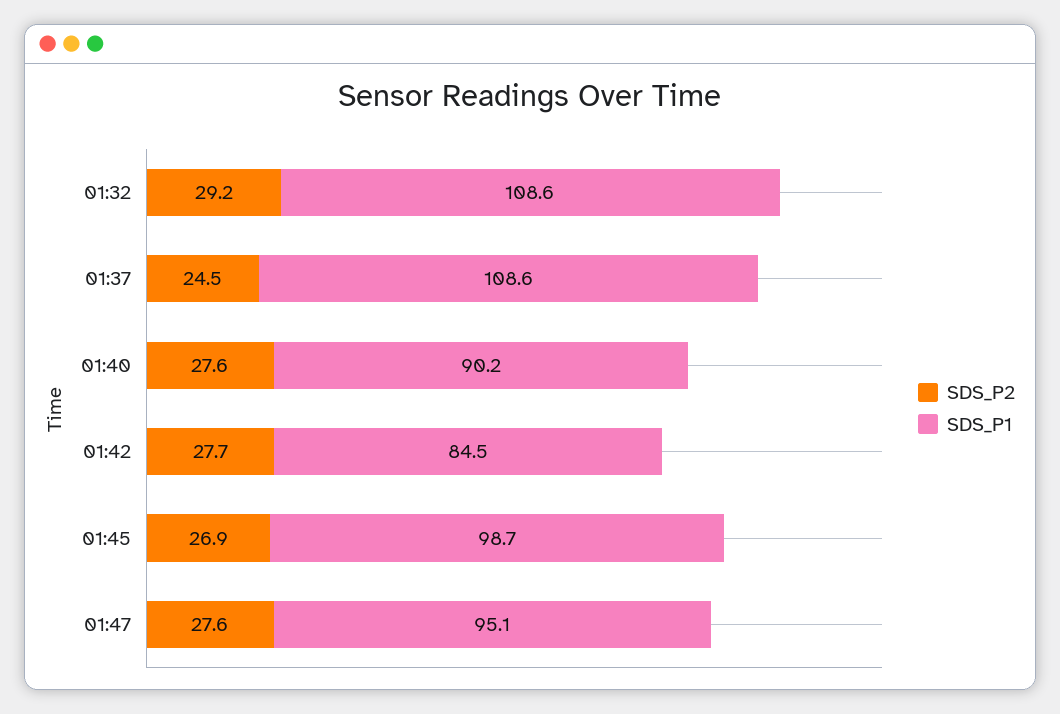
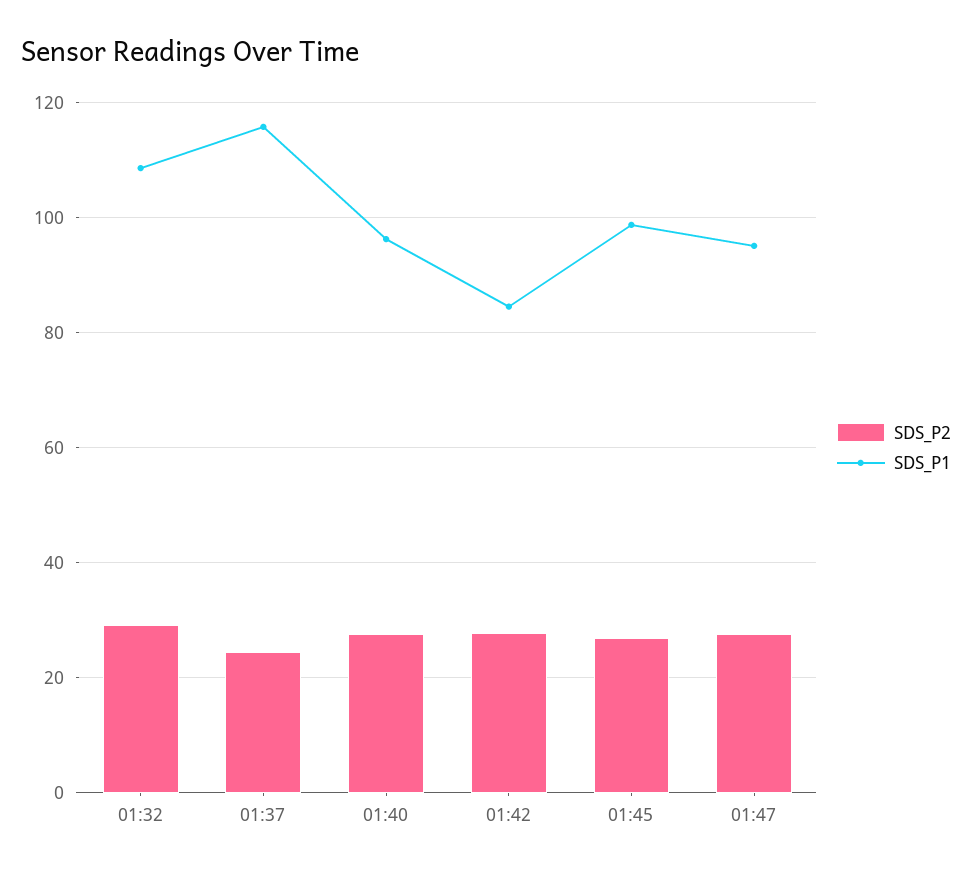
SDS_P1, 01:37: 108.6 -> 116
SDS_P1, 01:40: 90.2 -> 96

